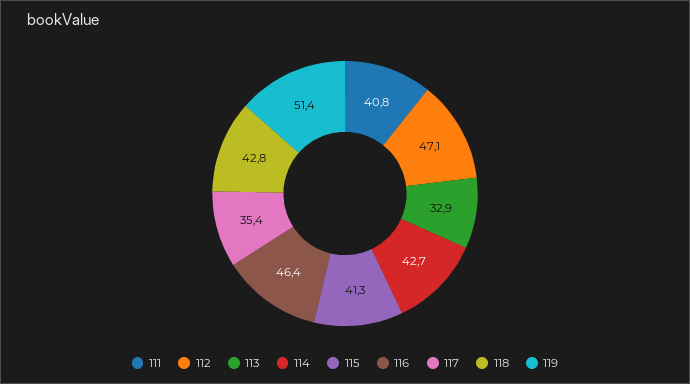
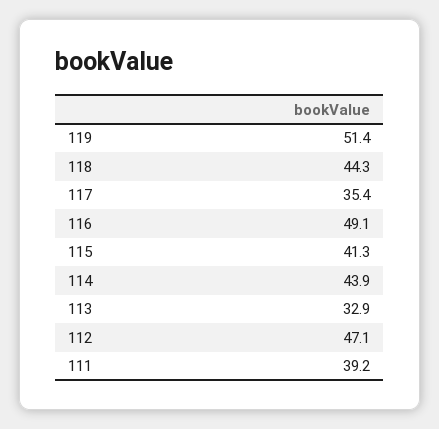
111: 40.8 -> 39.2
114: 42.7 -> 43.9
116: 46.4 -> 49.1
118: 42.8 -> 44.3

